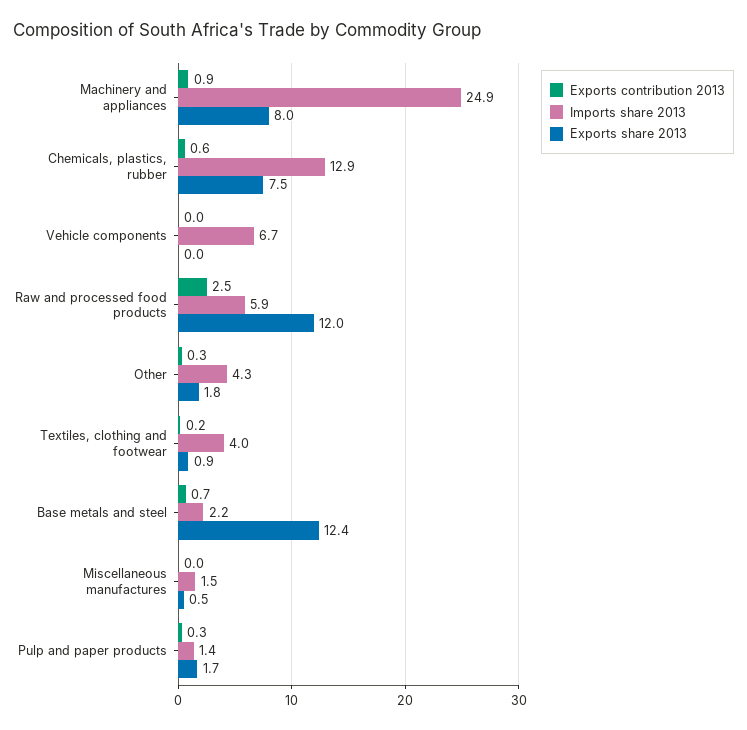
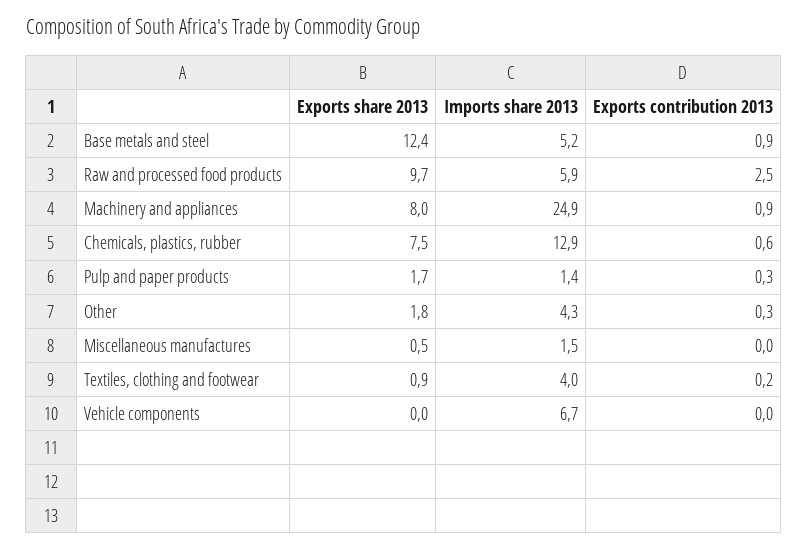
Exports share 2013, Raw and processed food products: 12 -> 9.7
Exports contribution 2013, Base metals and steel: 0.7 -> 0.9
Imports share 2013, Base metals and steel: 2.2 -> 5.2

